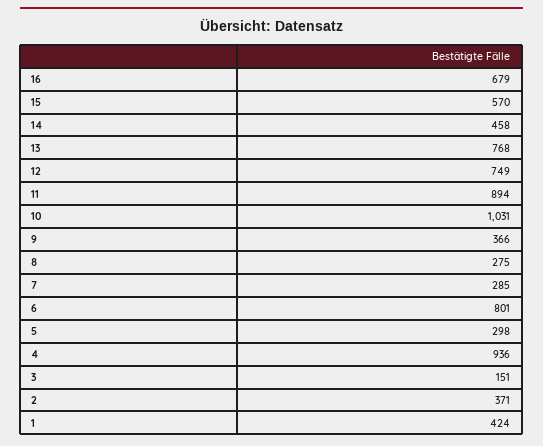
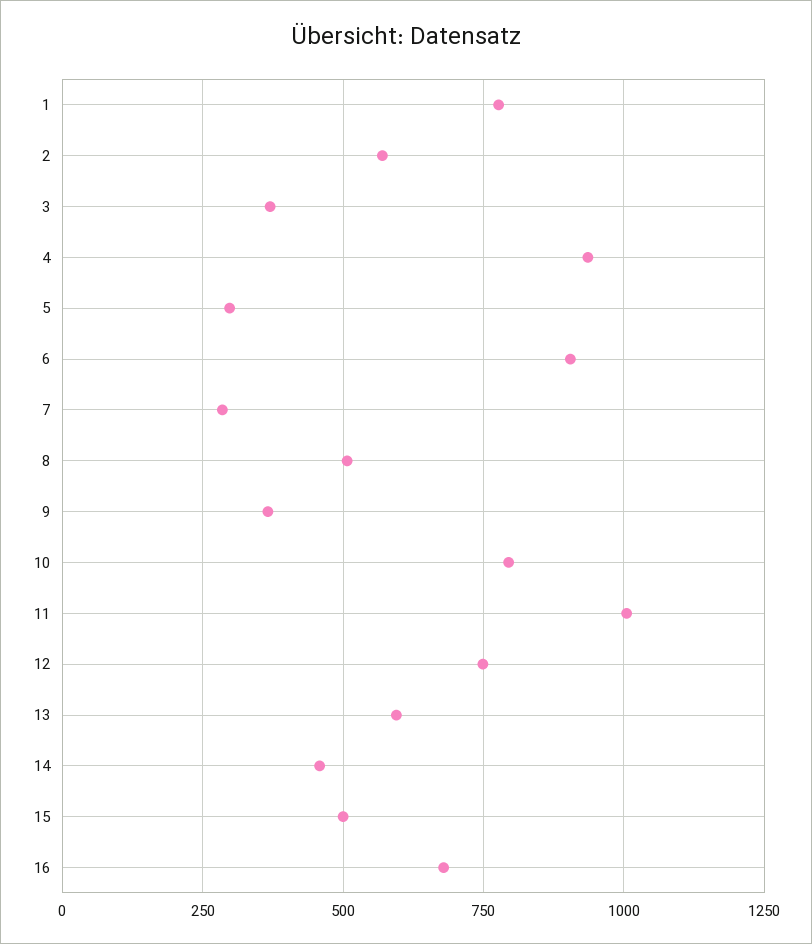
15: 570 -> 500
13: 768 -> 600
11: 894 -> 1000
10: 1031 -> 800
8: 275 -> 500
6: 801 -> 900
3: 151 -> 375
2: 371 -> 575
1: 424 -> 775

